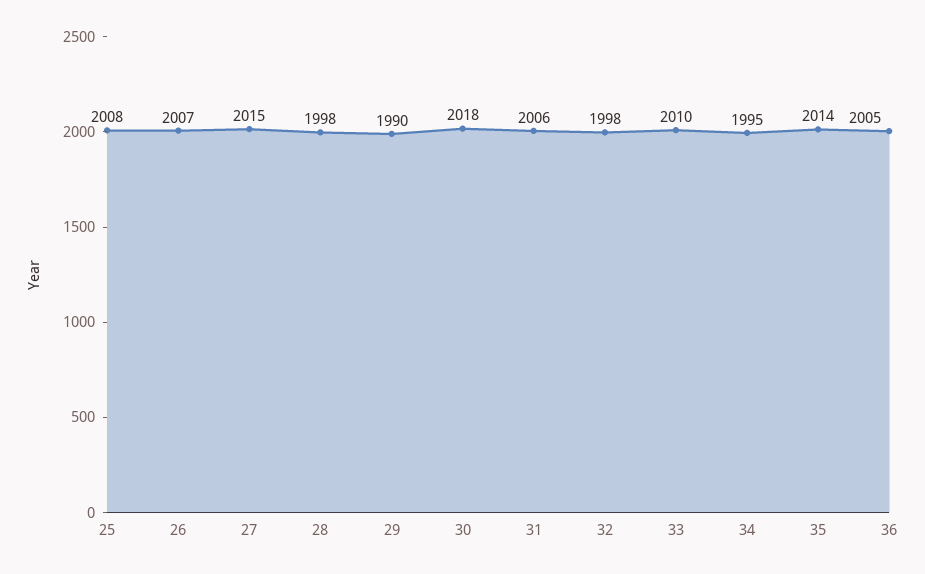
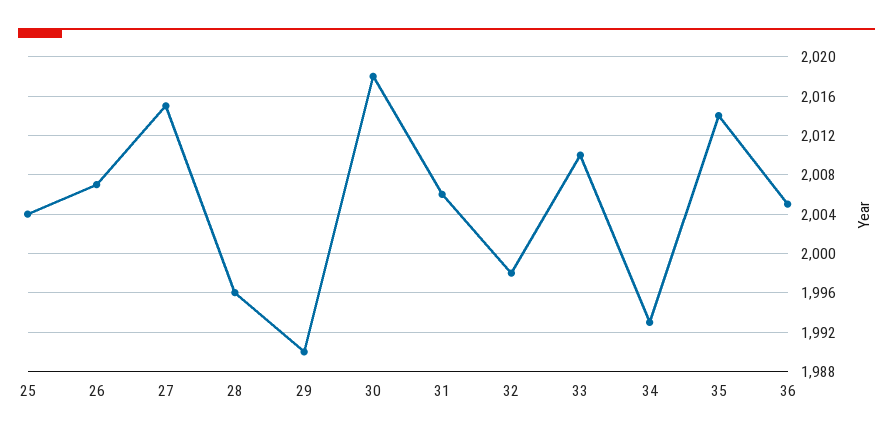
25: 2008 -> 2004
28: 1998 -> 1996
34: 1995 -> 1993

